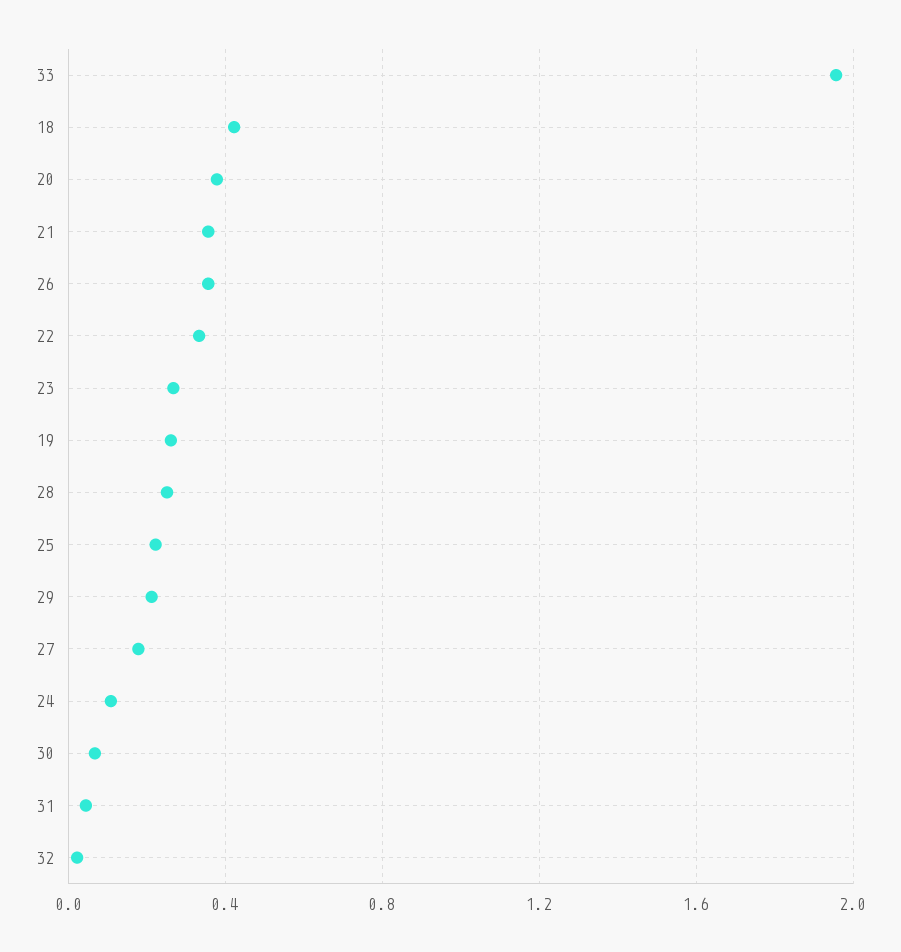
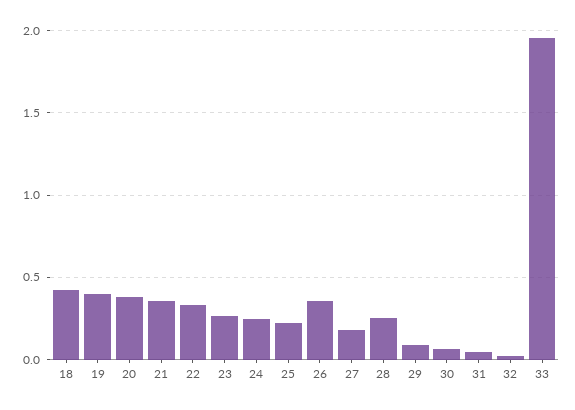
19: 0.25 -> 0.4
29: 0.2 -> 0.1
24: 0.1 -> 0.25

